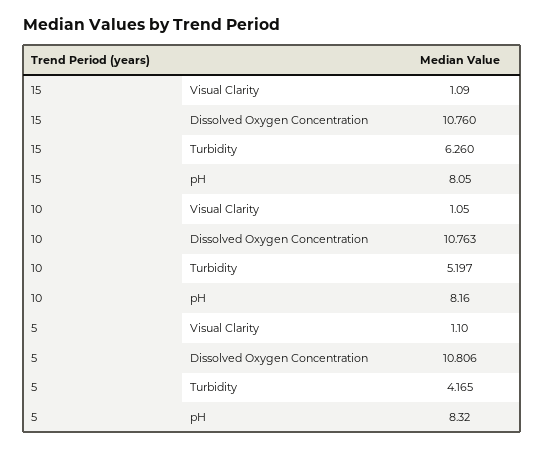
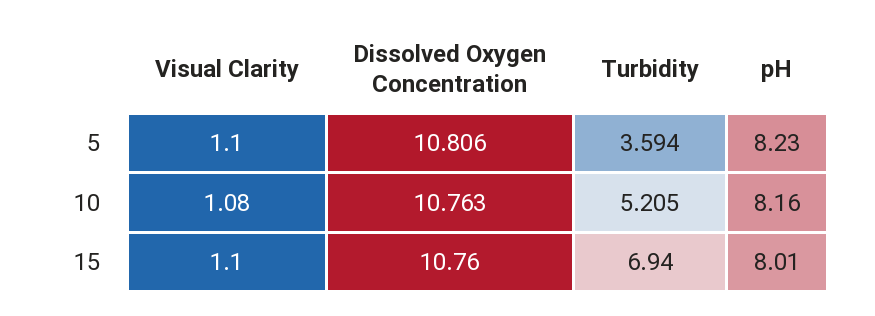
15, Visual Clarity: 1.09 -> 1.1
15, Turbidity: 6.26 -> 6.94
15, pH: 8.05 -> 8.01
10, Visual Clarity: 1.05 -> 1.08
10, Turbidity: 5.197 -> 5.205
5, Turbidity: 4.165 -> 3.594
5, pH: 8.32 -> 8.23

